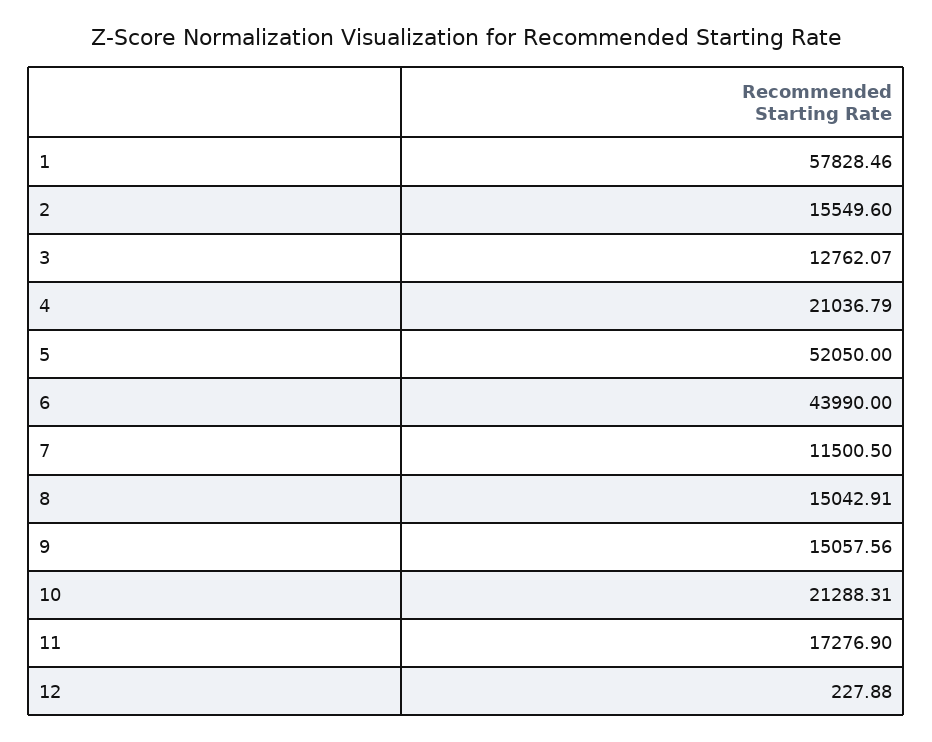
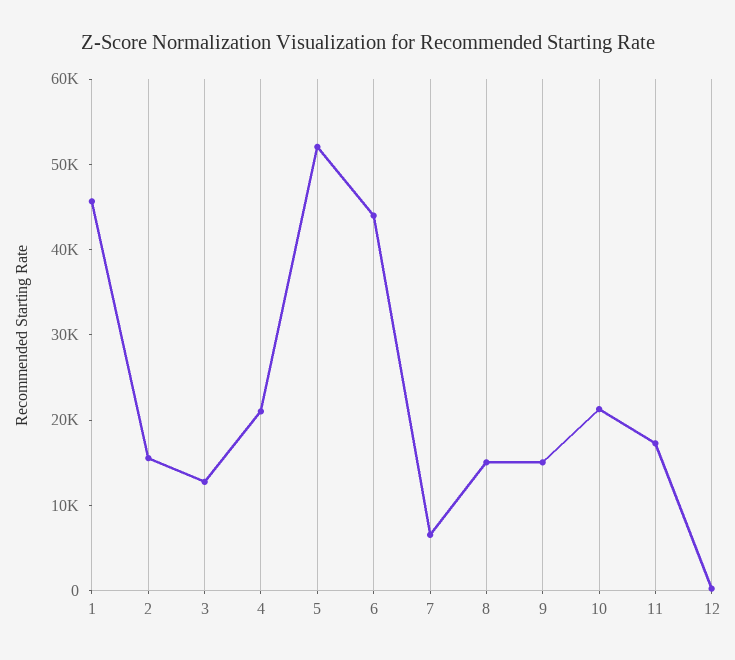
1: 57828.46 -> 46000
7: 11500.5 -> 6000

